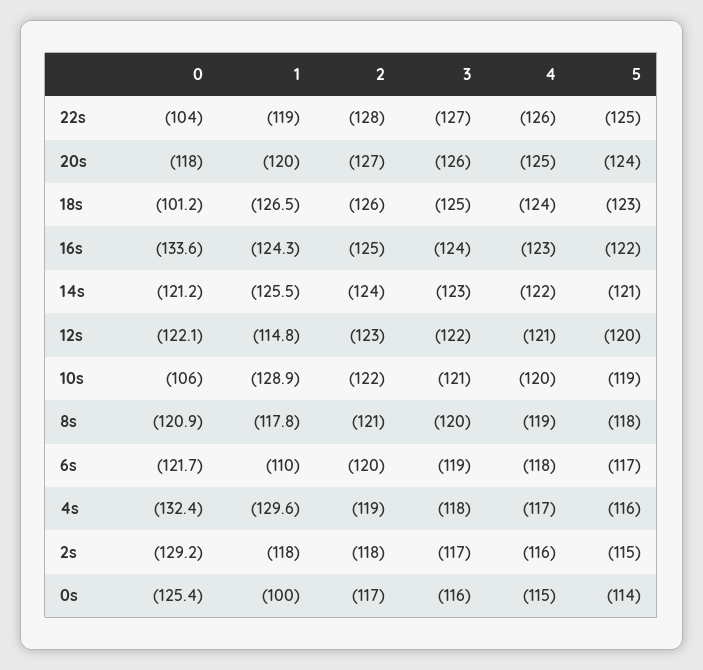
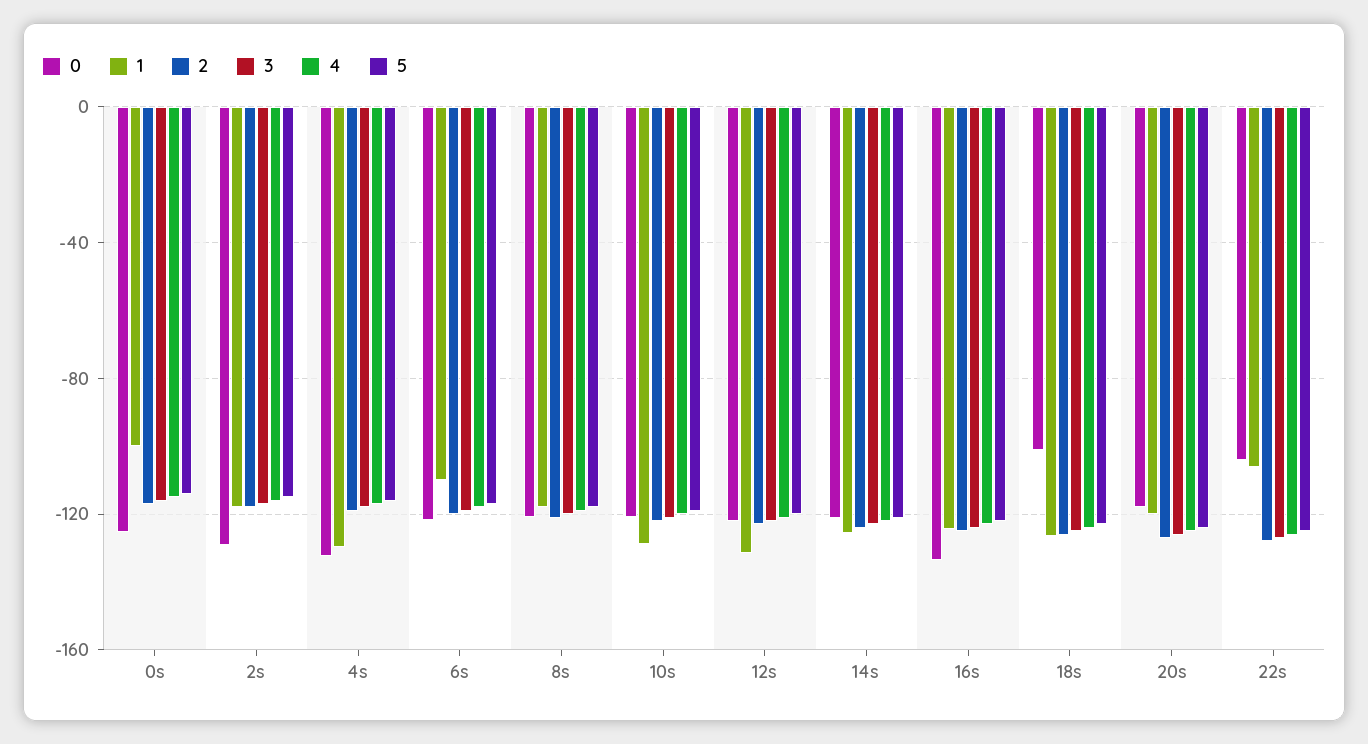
1, 22s: -119 -> -105
1, 12s: -114.8 -> -130
0, 10s: -106 -> -120

